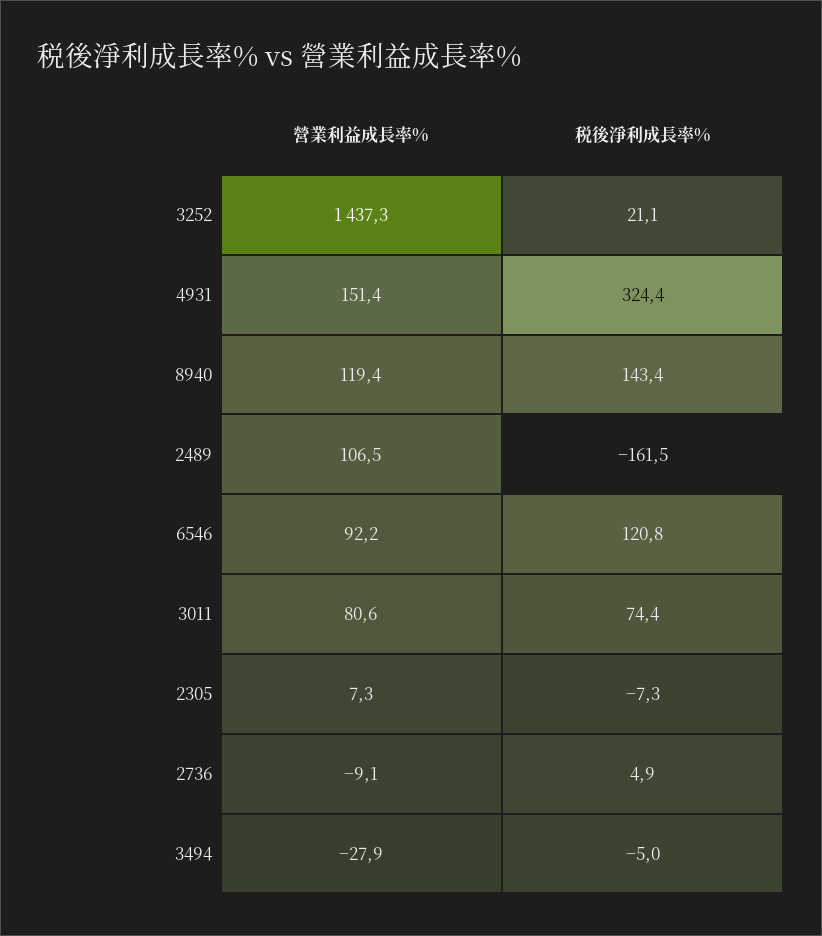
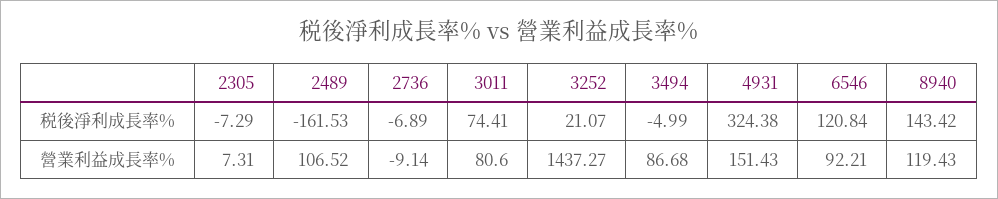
税後淨利成長率%, 2736: 4.9 -> -6.89
營業利益成長率%, 3494: -27.9 -> 86.68

